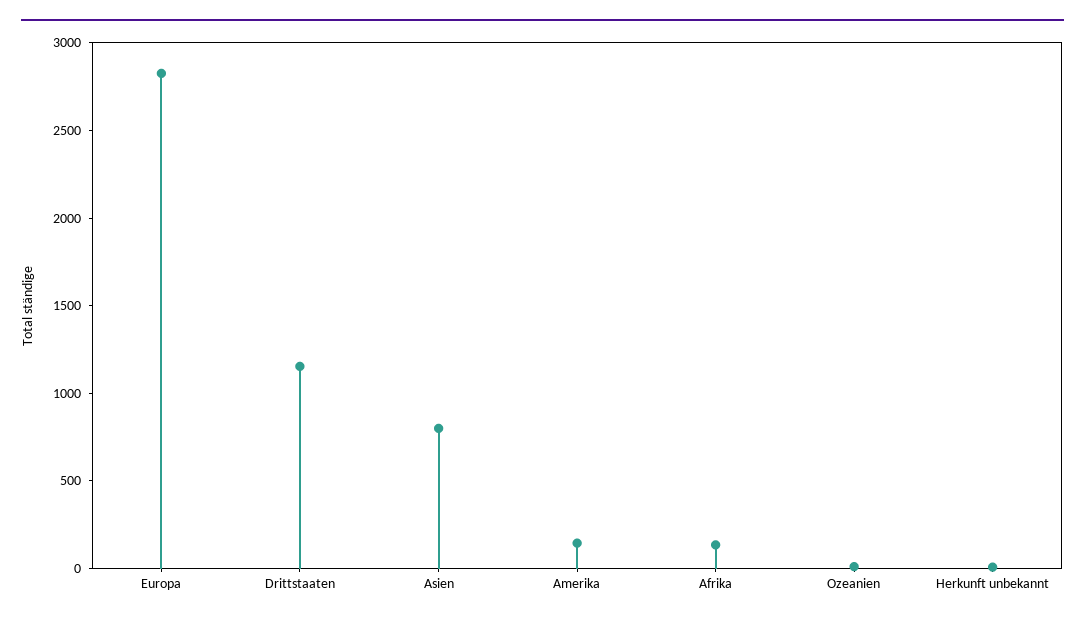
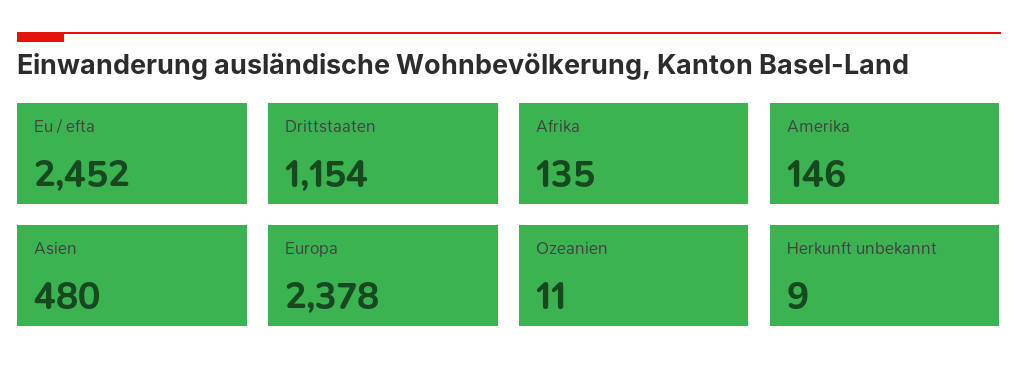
Europa: 2800 -> 2378
Asien: 800 -> 480
Eu / efta: none -> 2452

